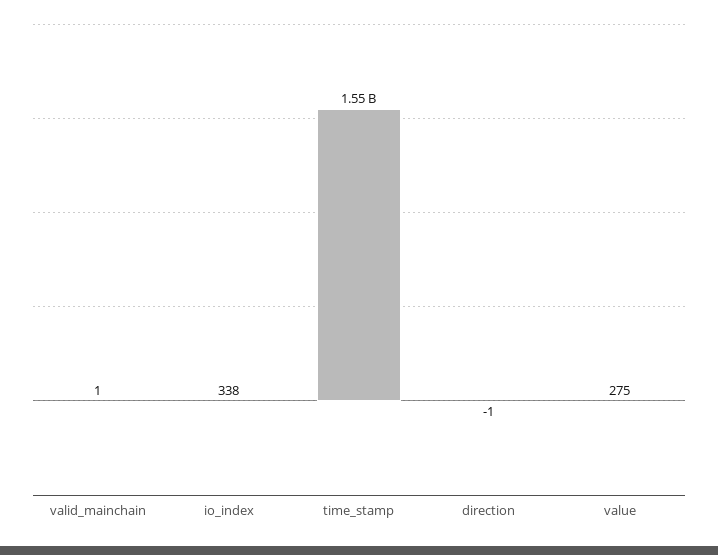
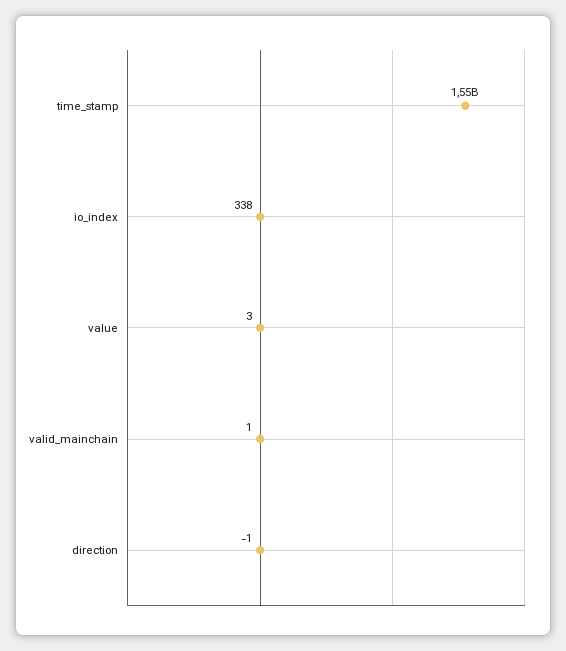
value: 275 -> 3

